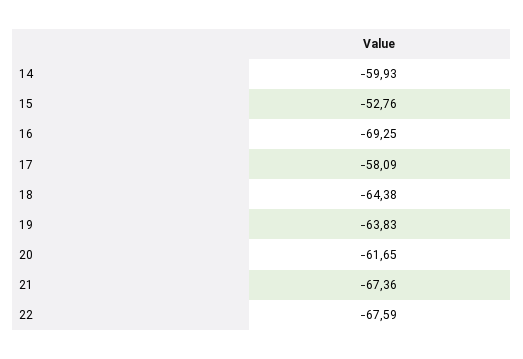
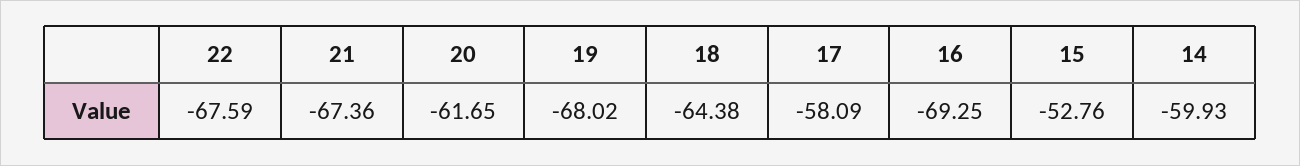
19: -63.83 -> -68.02

